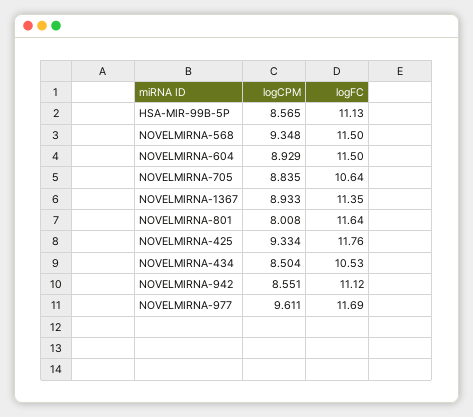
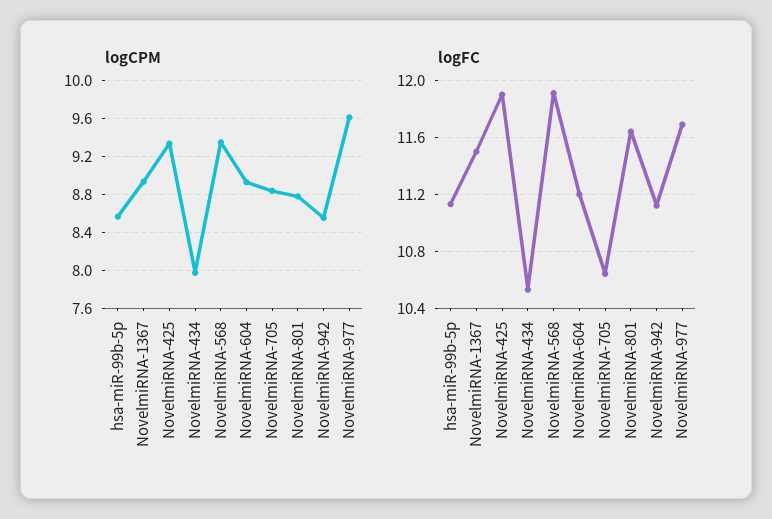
logFC, NOVELMIRNA-568: 11.5 -> 11.9
logFC, NOVELMIRNA-604: 11.5 -> 11.2
logFC, NOVELMIRNA-1367: 11.35 -> 11.5
logCPM, NOVELMIRNA-801: 8.008 -> 8.8
logFC, NOVELMIRNA-425: 11.76 -> 11.9
logCPM, NOVELMIRNA-434: 8.504 -> 8

